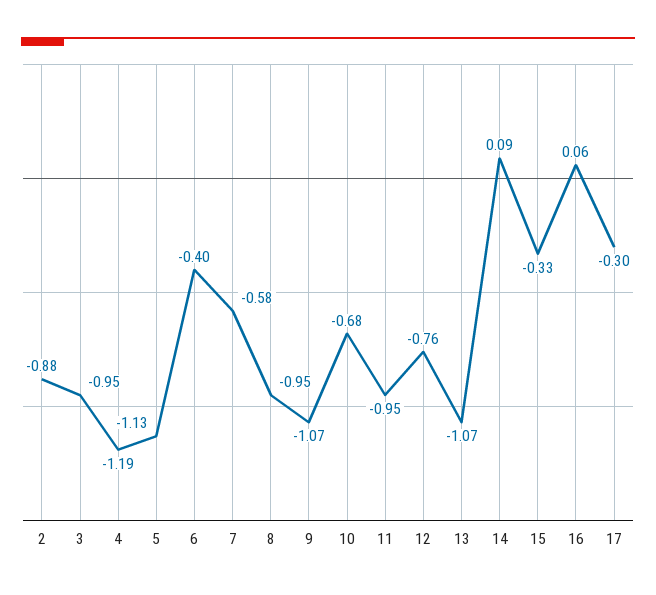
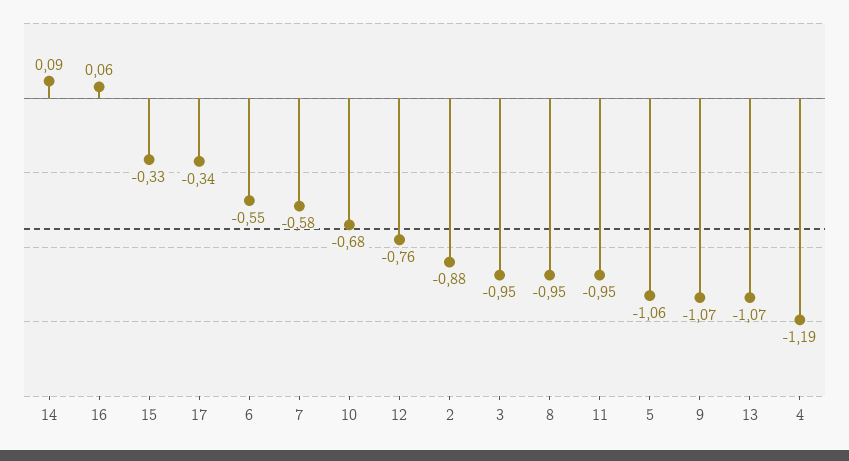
5: -1.13 -> -1.06
6: -0.4 -> -0.55
17: -0.3 -> -0.34

